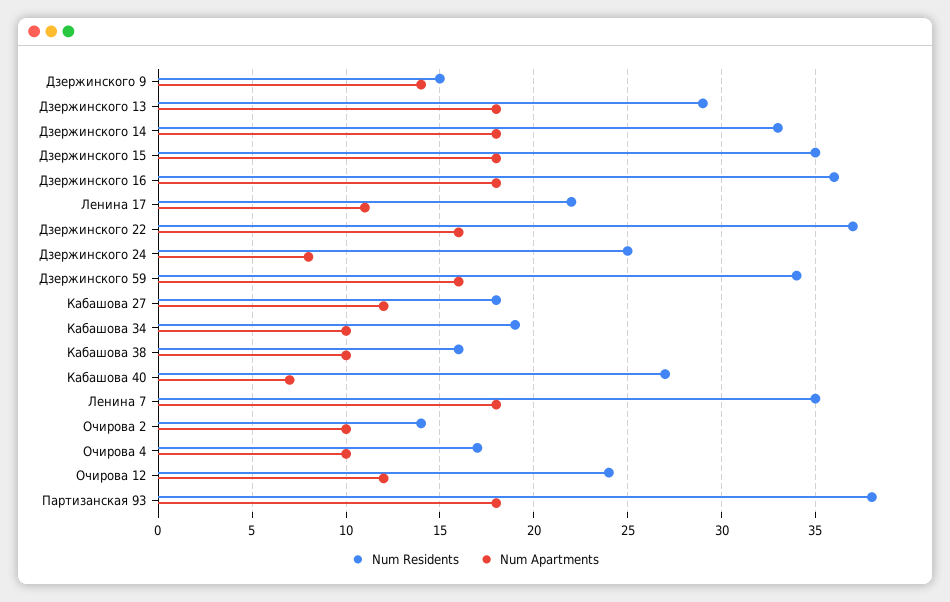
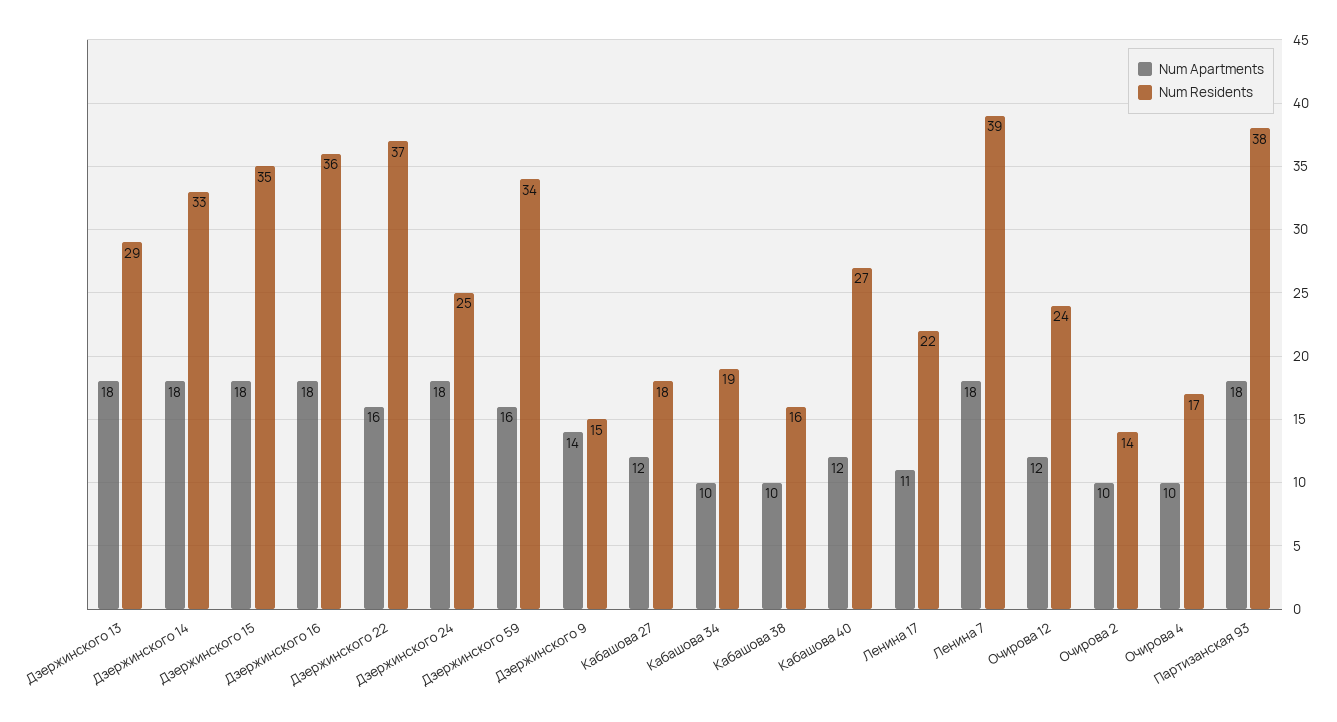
Num Apartments, Дзержинского 24: 8 -> 18
Num Apartments, Кабашова 40: 7 -> 12
Num Residents, Ленина 7: 35 -> 39

